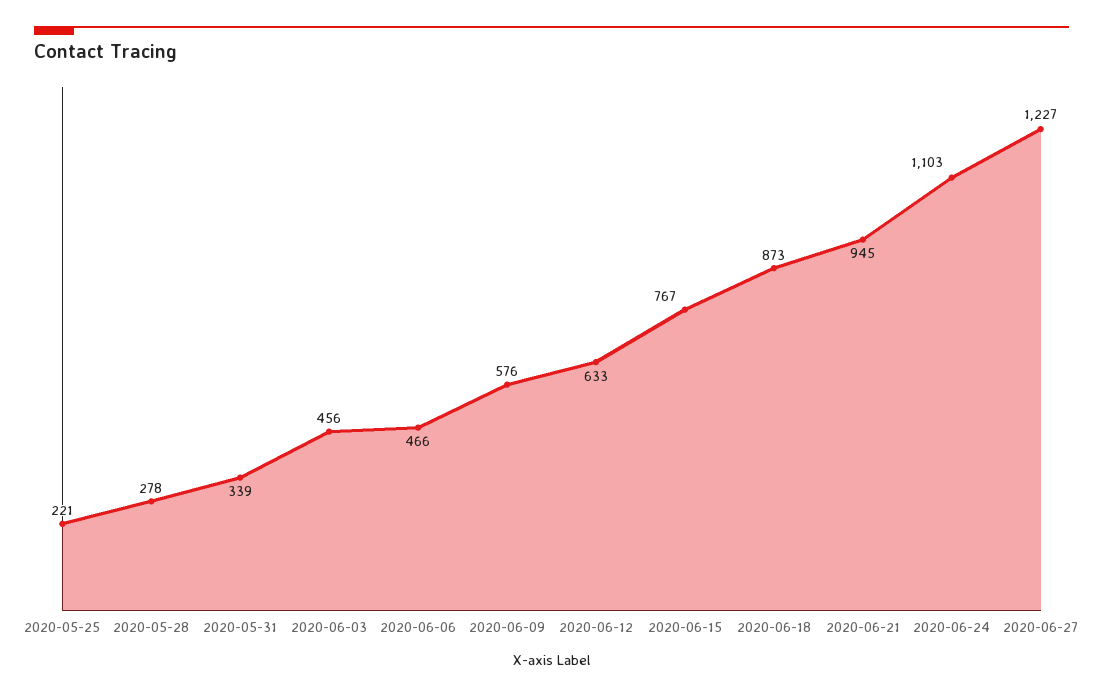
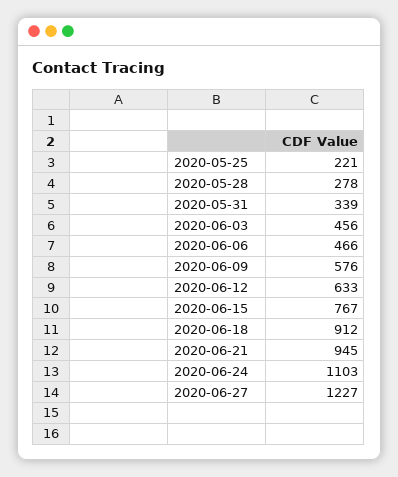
2020-06-18: 873 -> 912

